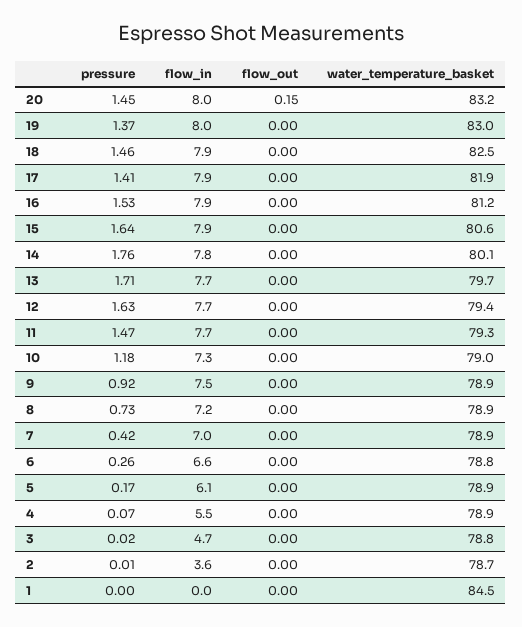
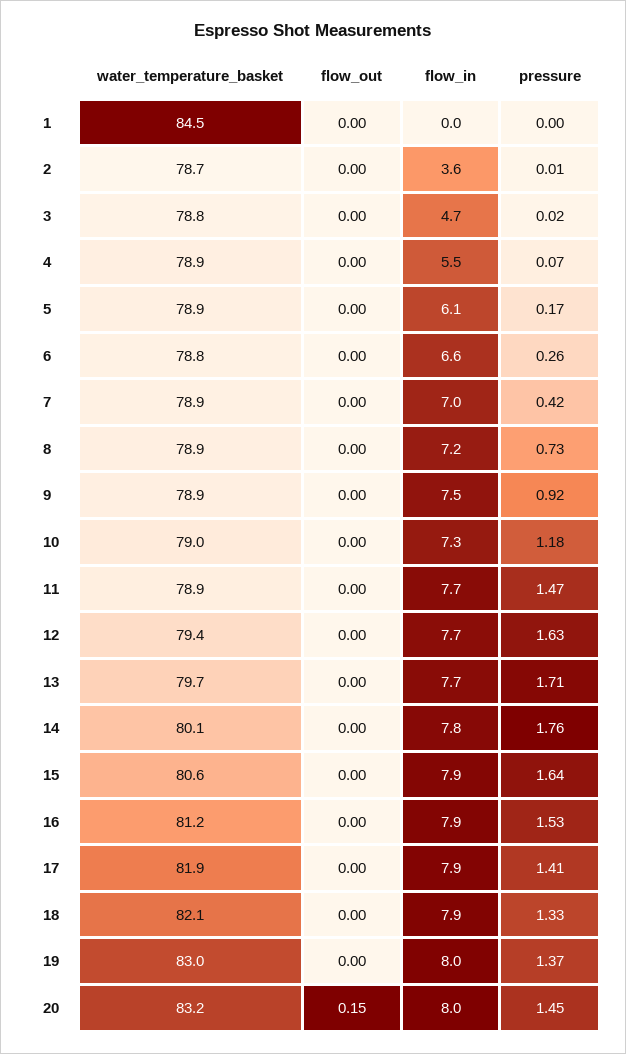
pressure, 18: 1.46 -> 1.33
water_temperature_basket, 18: 82.5 -> 82.1
water_temperature_basket, 11: 79.3 -> 78.9

